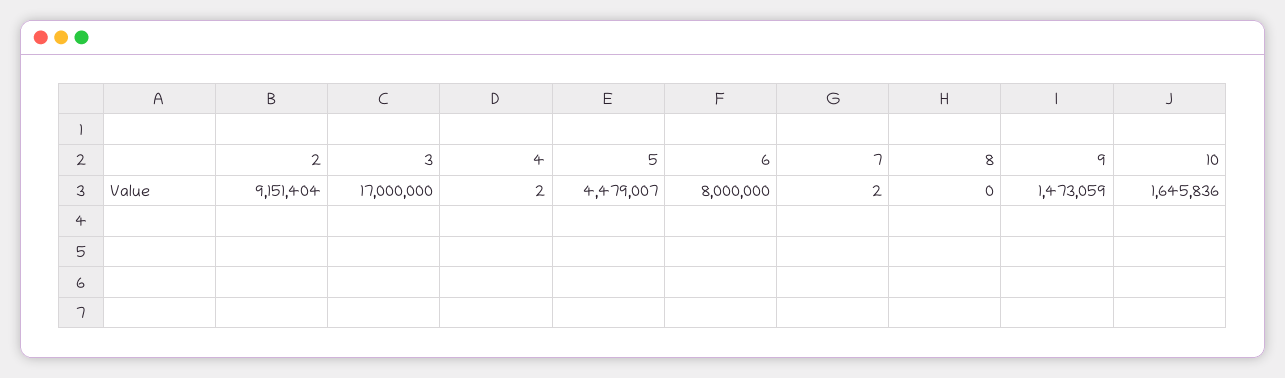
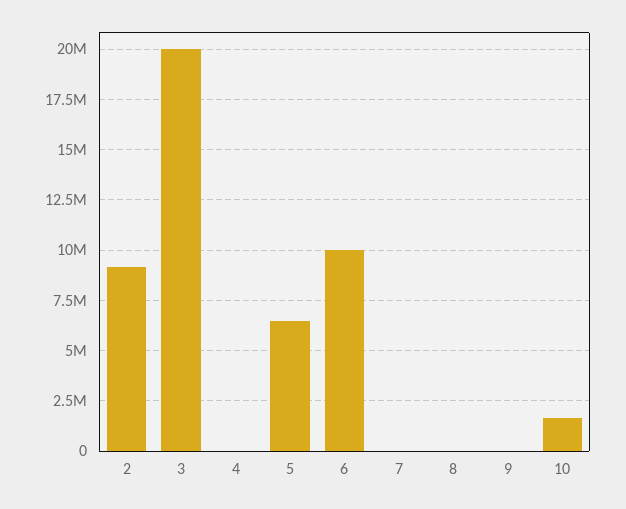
3: 17000000 -> 20000000
5: 4479007 -> 6500000
6: 8000000 -> 10000000
9: 1473059 -> 0

